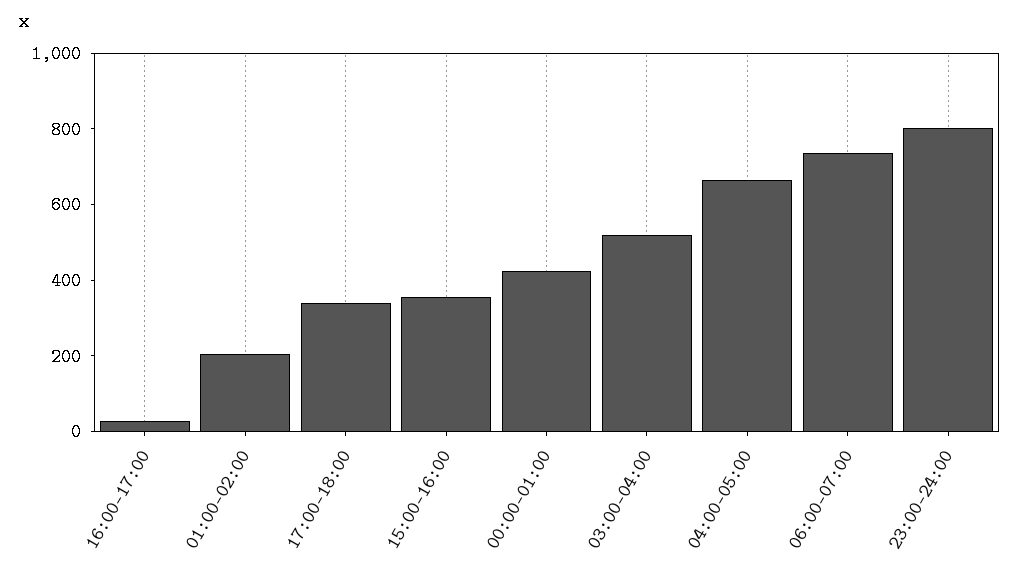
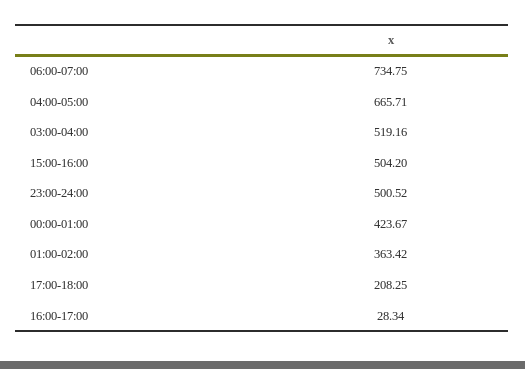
01:00-02:00: 200 -> 363.42
17:00-18:00: 350 -> 208.25
15:00-16:00: 350 -> 504.2
23:00-24:00: 800 -> 500.52

